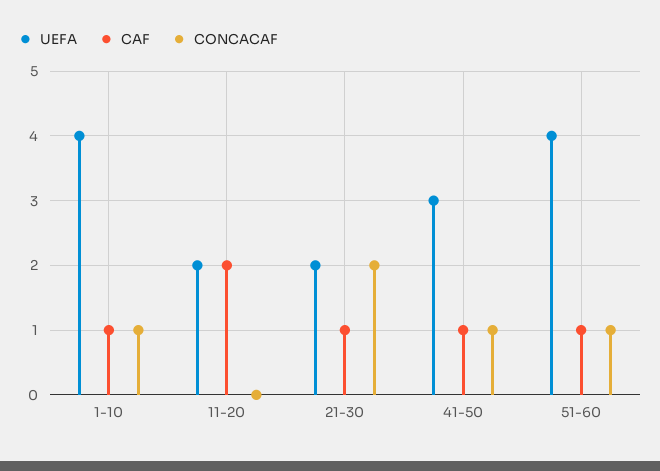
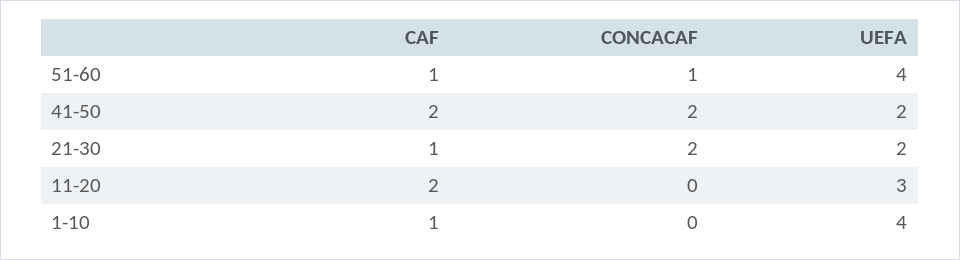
CONCACAF, 1-10: 1 -> 0
UEFA, 11-20: 2 -> 3
UEFA, 41-50: 3 -> 2
CAF, 41-50: 1 -> 2
CONCACAF, 41-50: 1 -> 2

